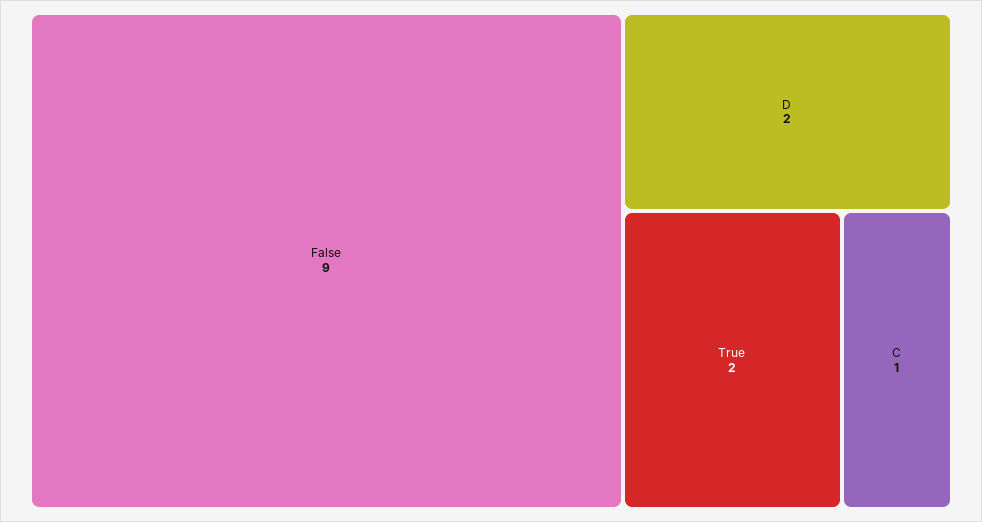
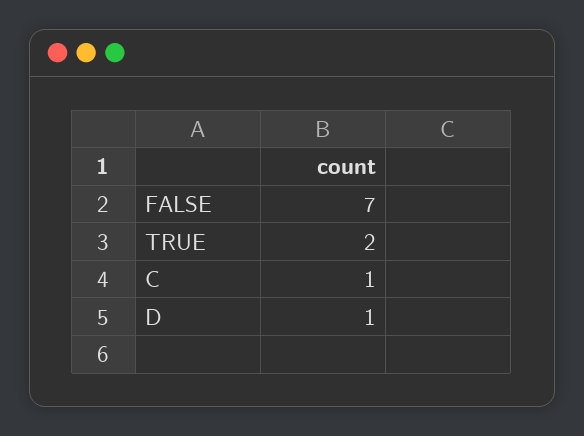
False: 9 -> 7
D: 2 -> 1

